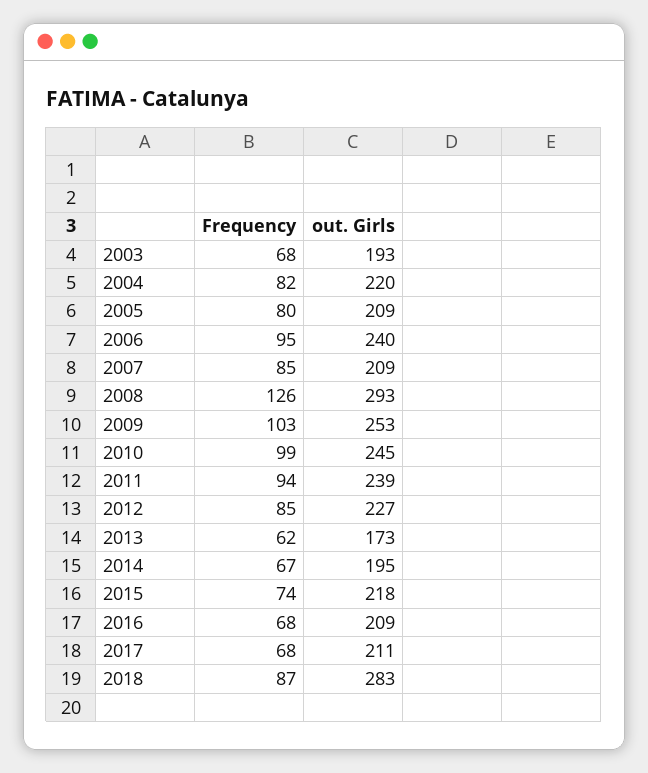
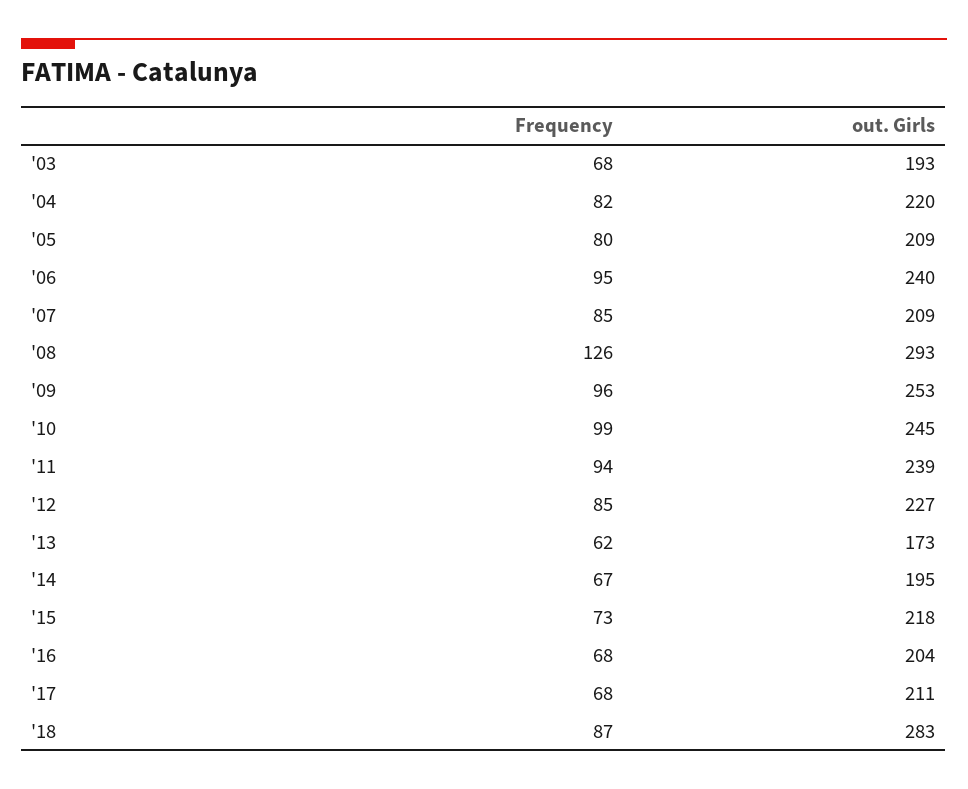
Frequency, 2009: 103 -> 96
Frequency, 2015: 74 -> 73
out. Girls, 2016: 209 -> 204

